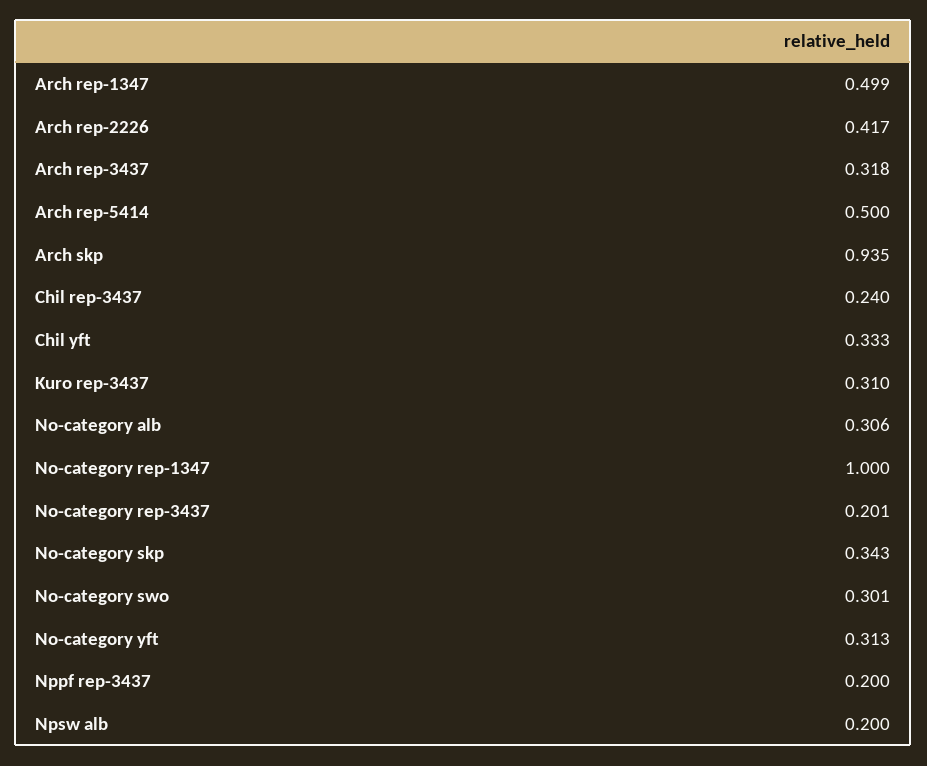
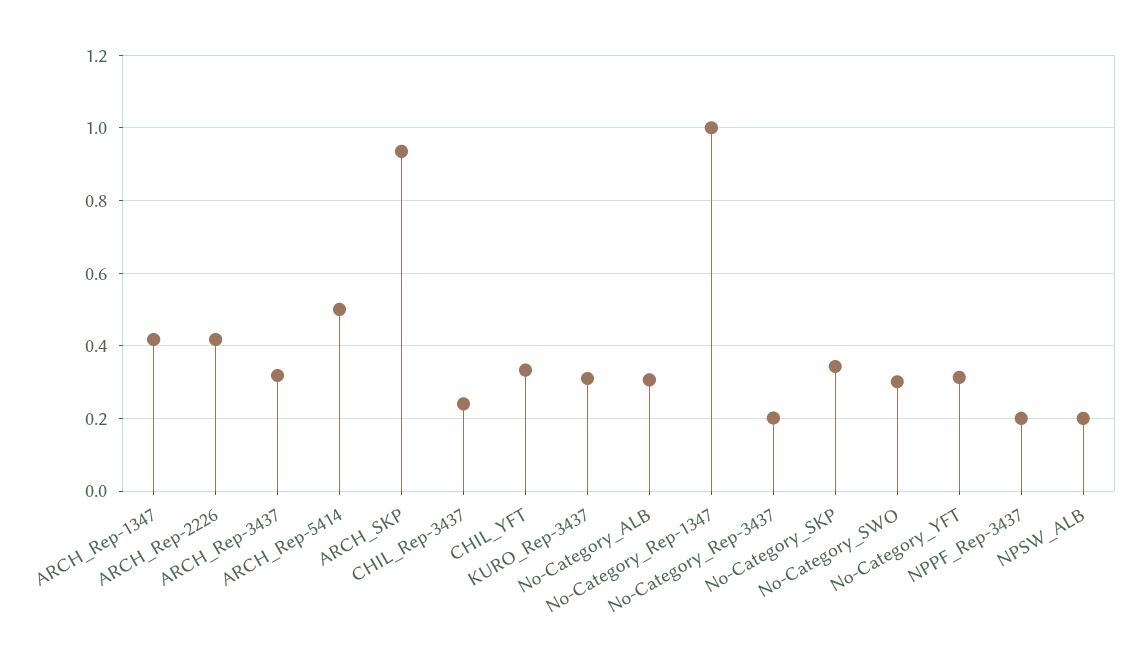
Arch rep-1347: 0.499 -> 0.42

